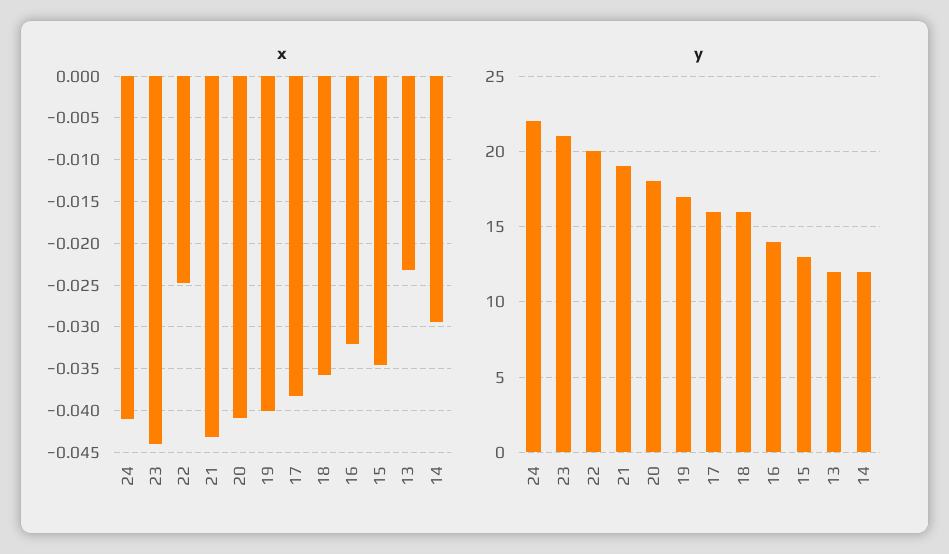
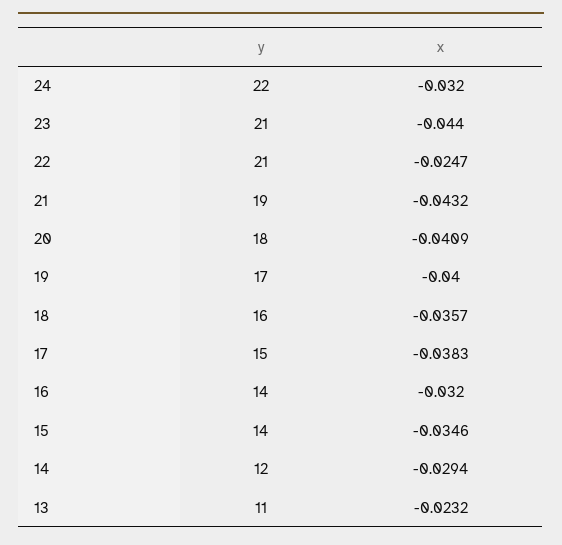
x, 24: -0.041 -> -0.032
y, 22: 20 -> 21
y, 17: 16 -> 15
y, 15: 13 -> 14
y, 13: 12 -> 11

